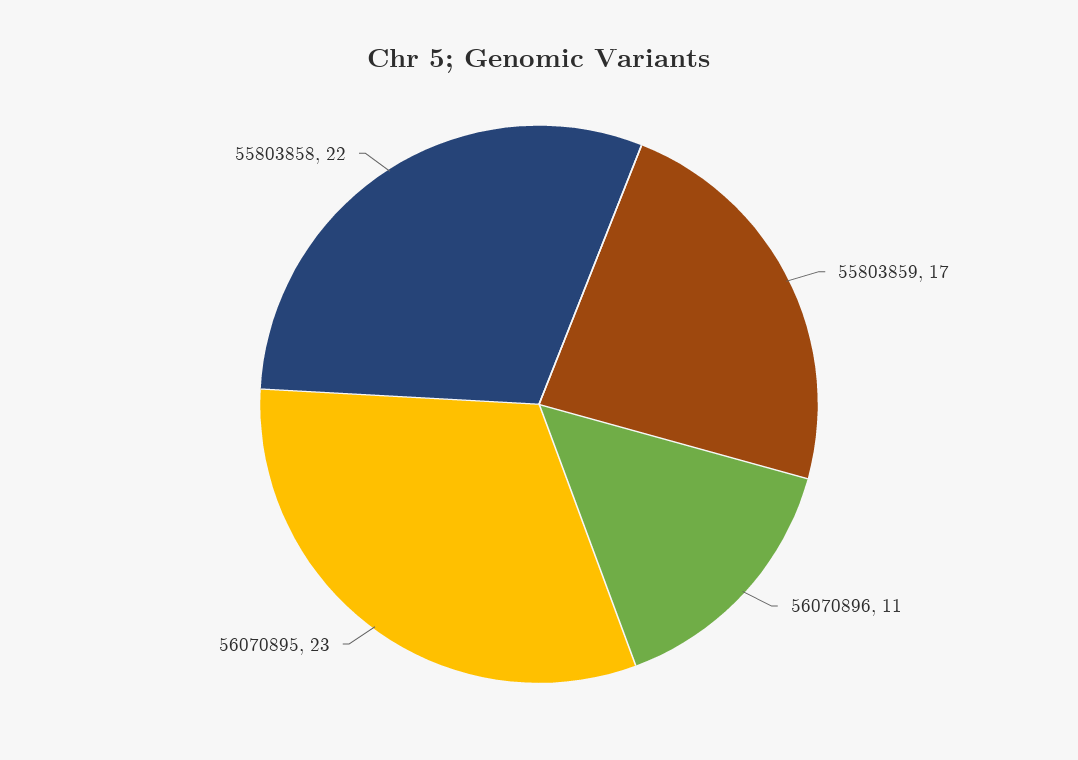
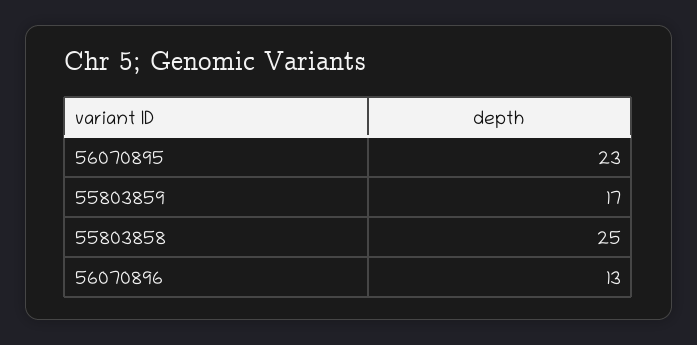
56070896: 11 -> 13
55803858: 22 -> 25

